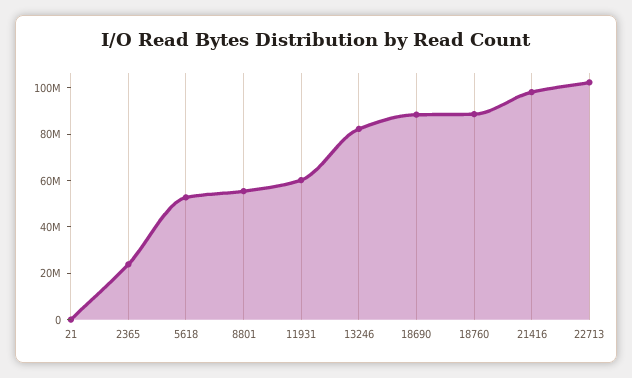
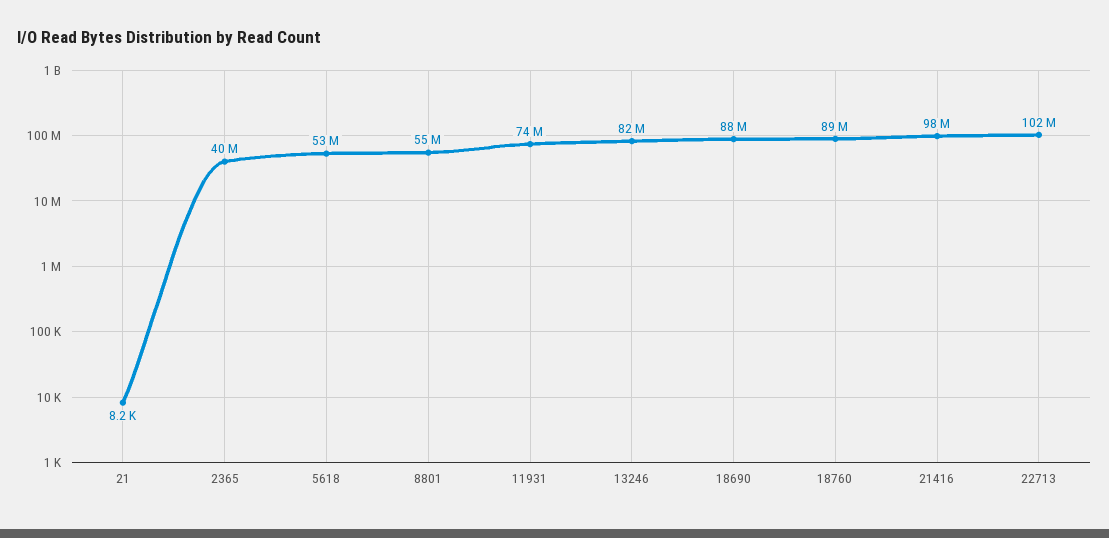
2365: 25000000 -> 40000000
11931: 60000000 -> 74000000

